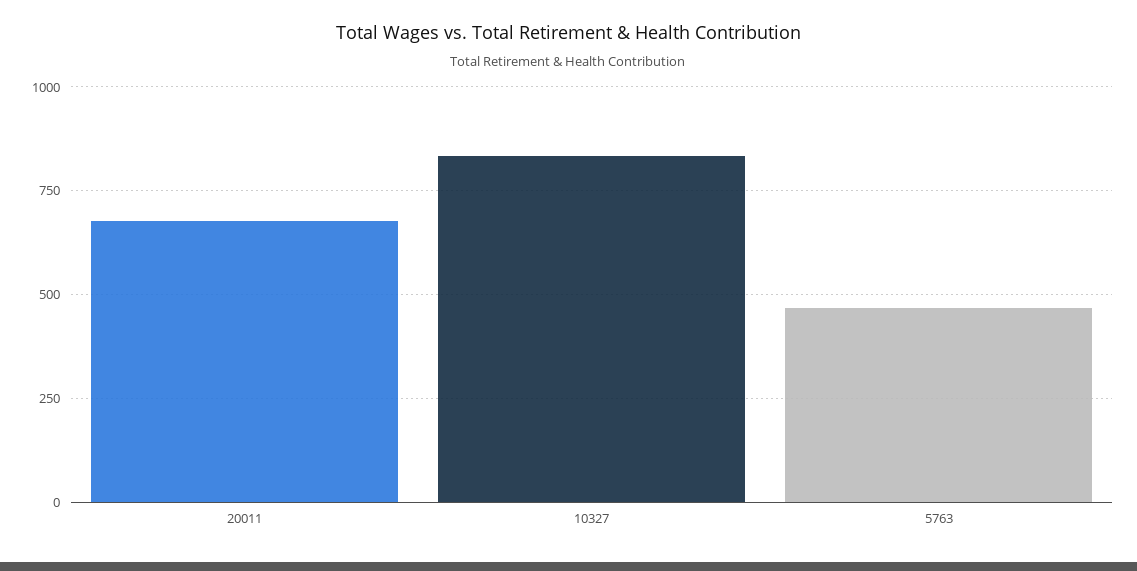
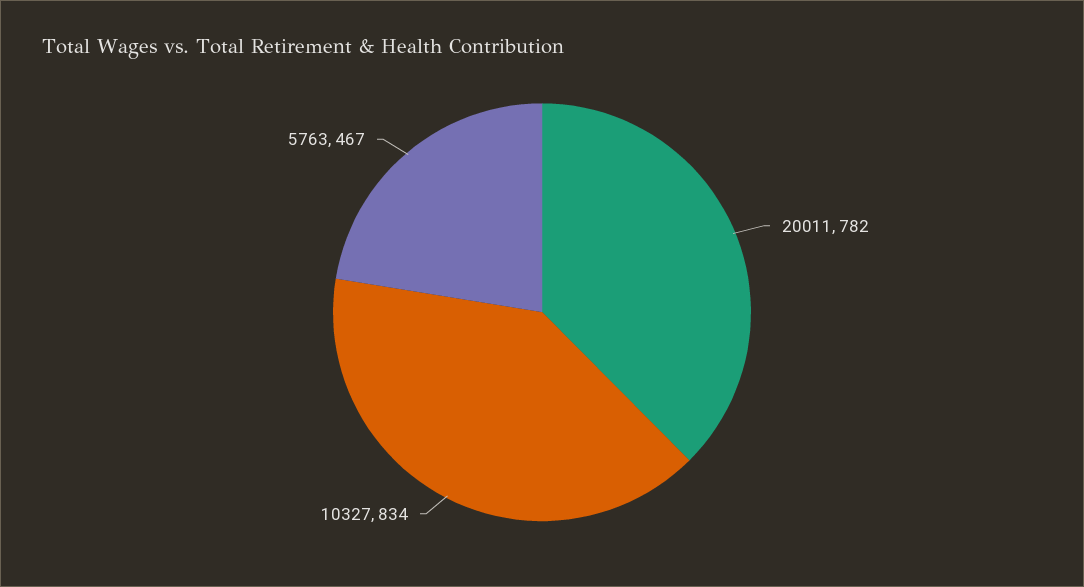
20011: 675 -> 782

